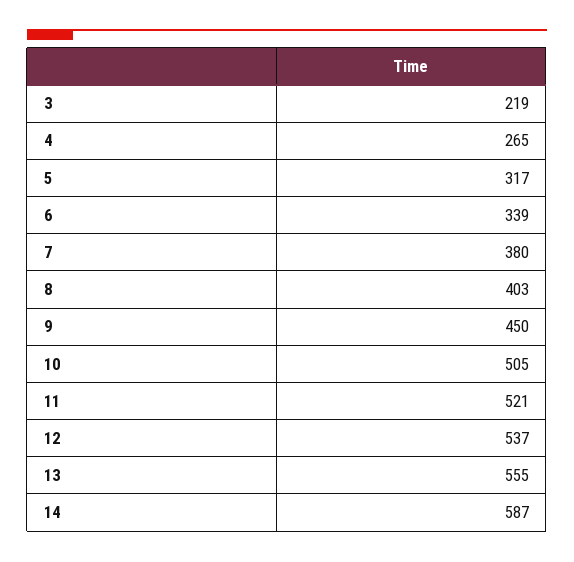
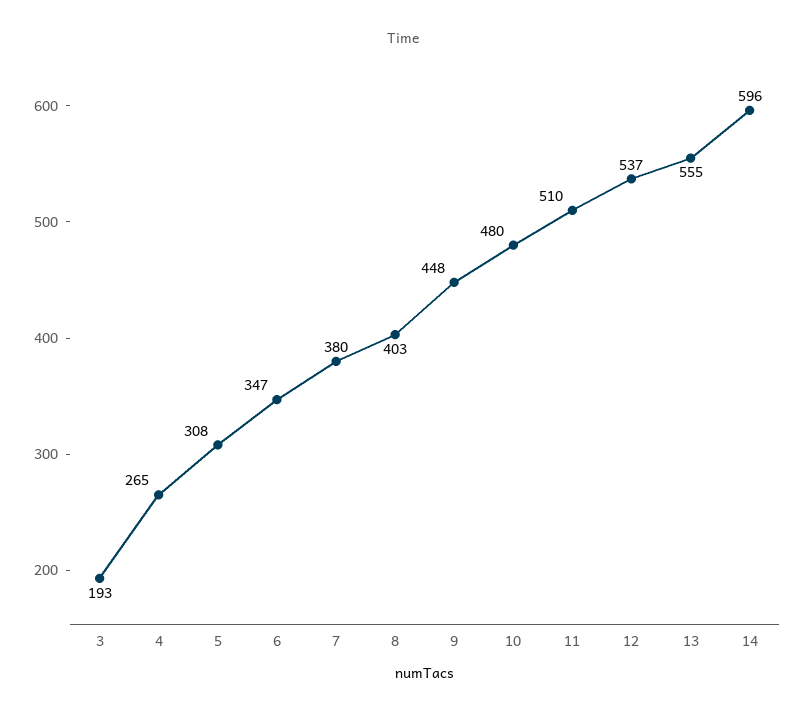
3: 219 -> 193
5: 317 -> 308
6: 339 -> 347
9: 450 -> 448
10: 505 -> 480
11: 521 -> 510
14: 587 -> 596

